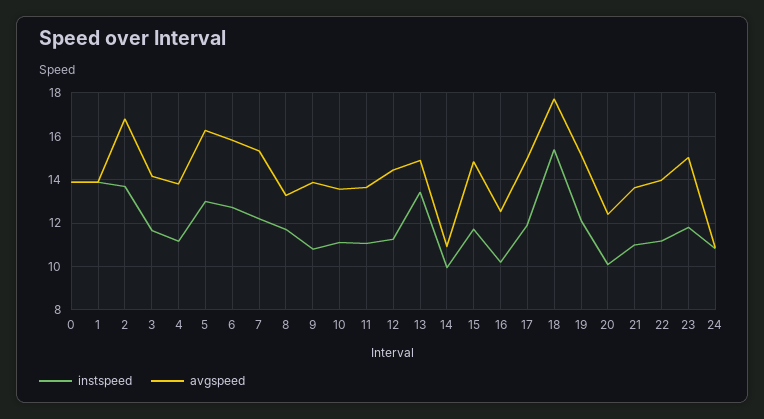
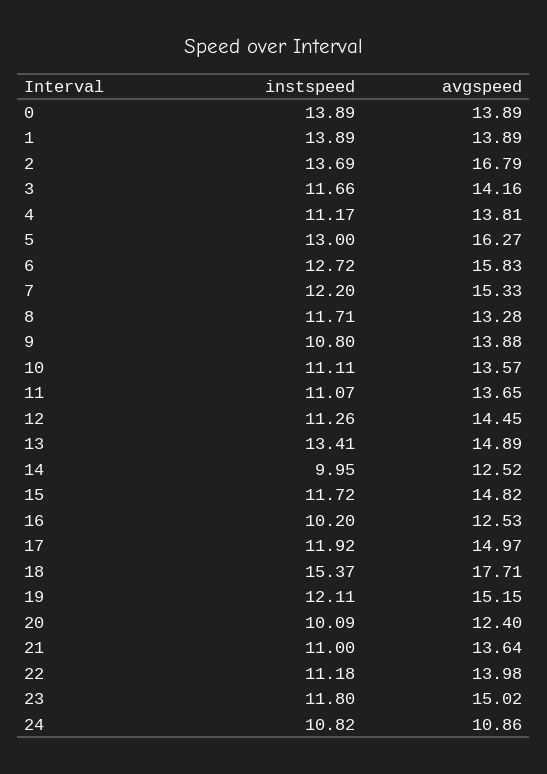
avgspeed, 14: 11 -> 12.52

